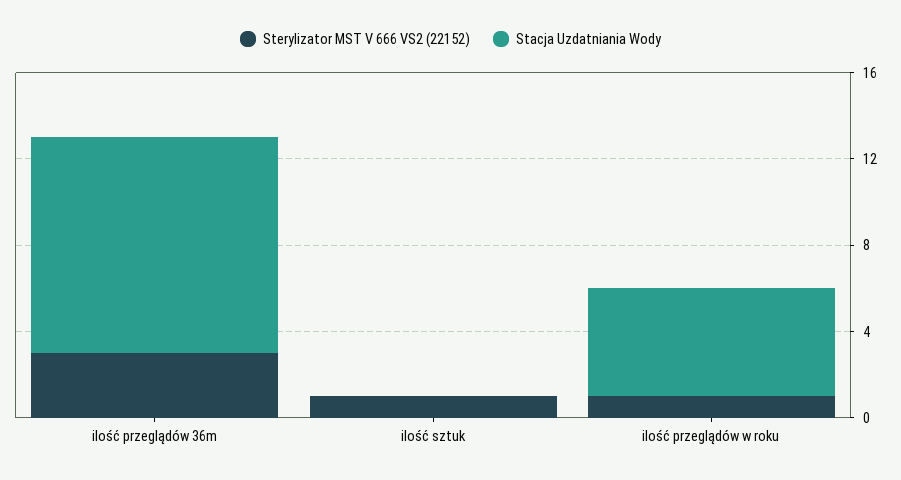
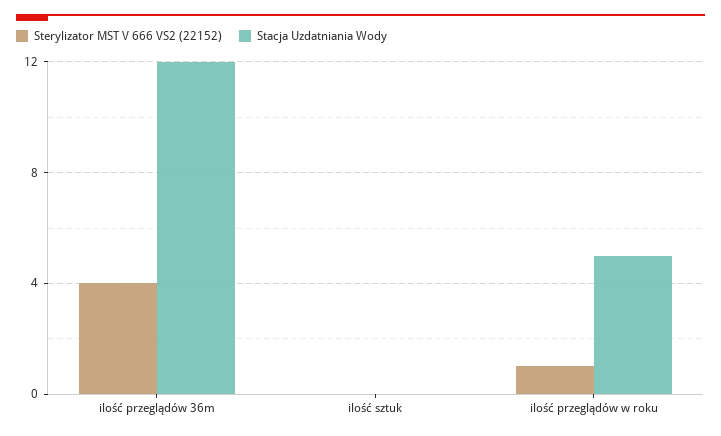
Sterylizator MST V 666 VS2 (22152), ilość przeglądów 36m: 3 -> 4
Stacja Uzdatniania Wody, ilość przeglądów 36m: 10 -> 12
Sterylizator MST V 666 VS2 (22152), ilość sztuk: 1 -> 0

